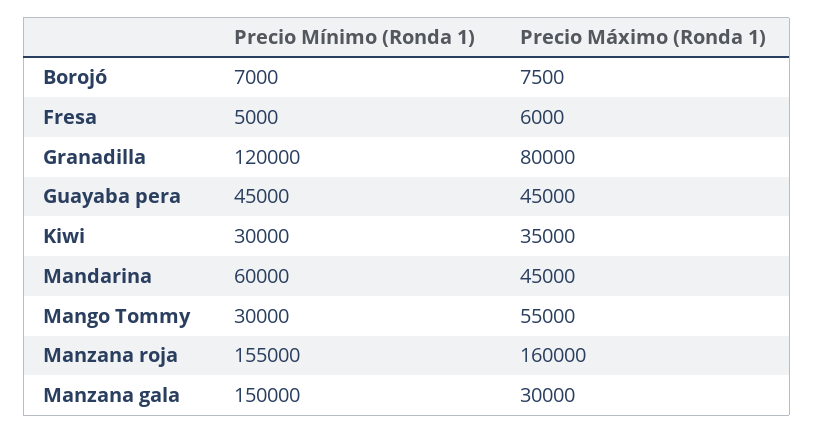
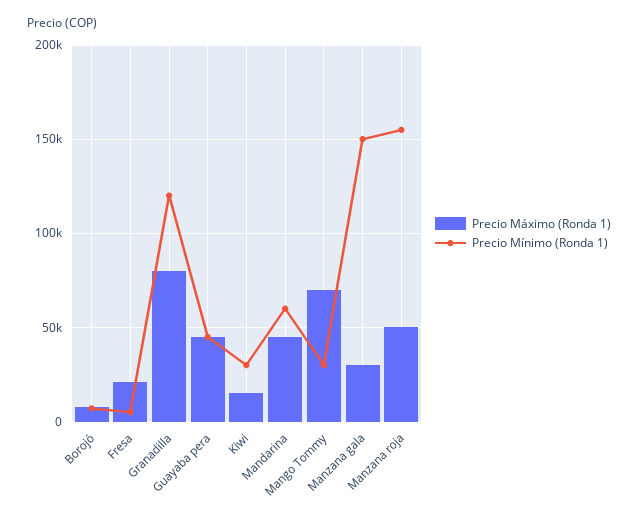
Precio Máximo (Ronda 1), Fresa: 6000 -> 20000
Precio Máximo (Ronda 1), Kiwi: 35000 -> 15000
Precio Máximo (Ronda 1), Mango Tommy: 55000 -> 70000
Precio Máximo (Ronda 1), Manzana roja: 160000 -> 50000

